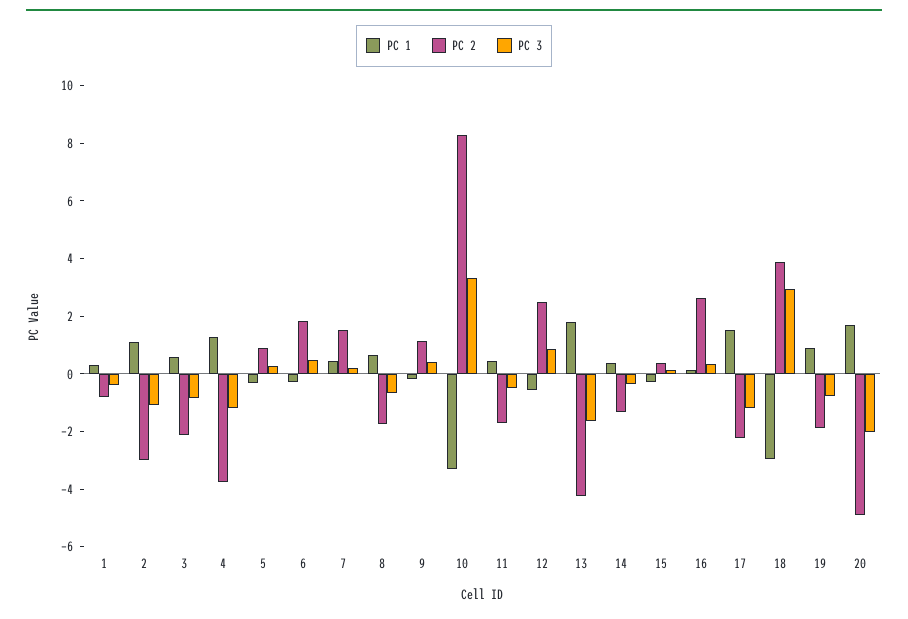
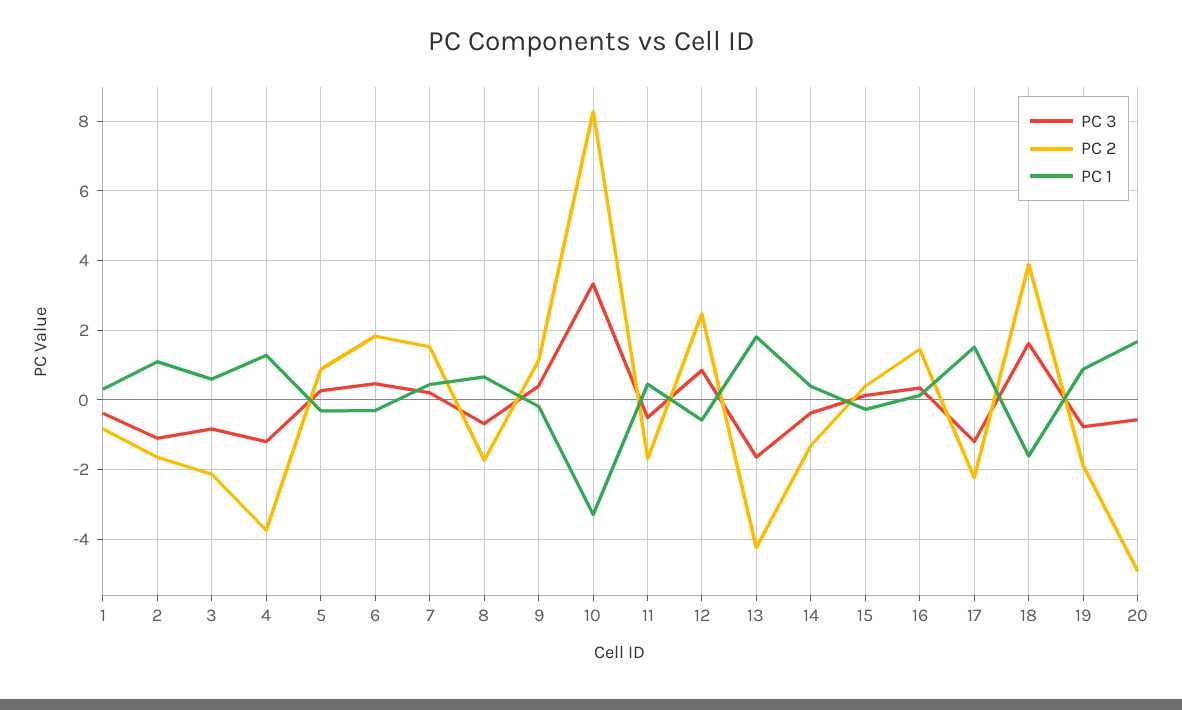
PC 2, 2: -3 -> -1.6
PC 2, 16: 2.5 -> 1.4
PC 1, 18: -3 -> -1.6
PC 3, 18: 3 -> 1.6
PC 3, 20: -2 -> -0.6

